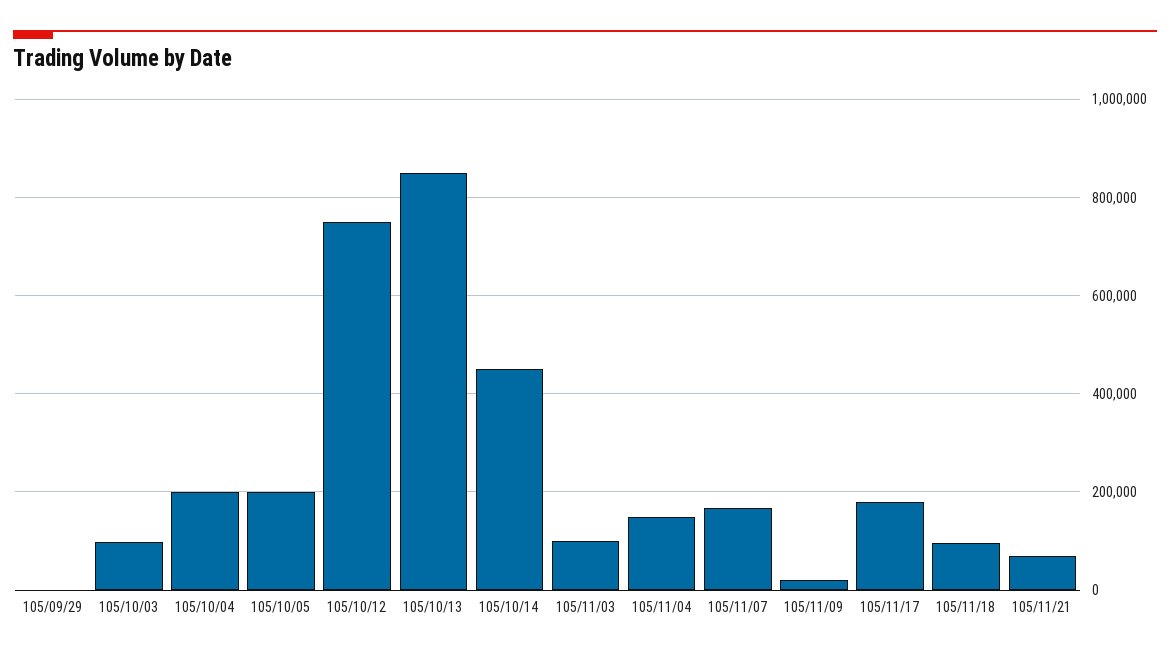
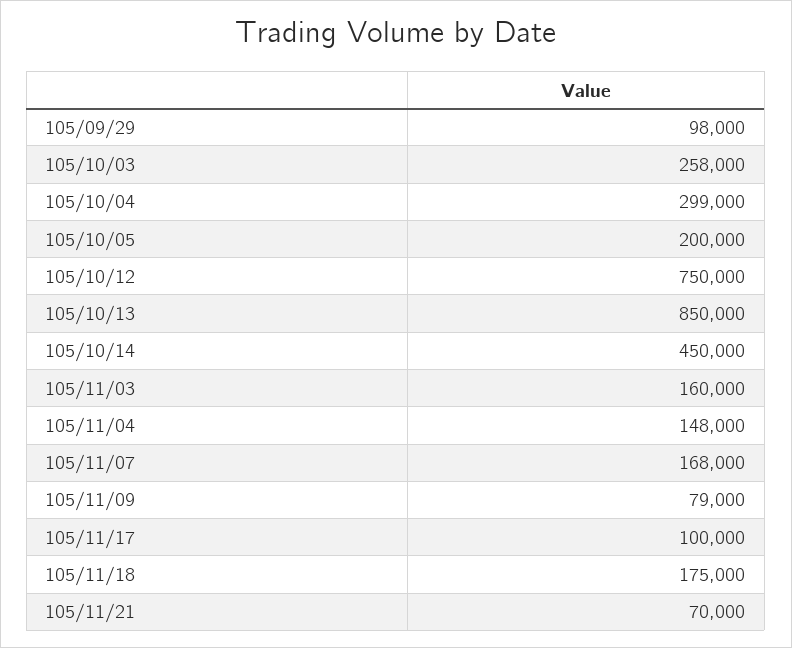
105/09/29: 0 -> 98000
105/10/03: 100000 -> 258000
105/10/04: 200000 -> 299000
105/11/03: 100000 -> 160000
105/11/09: 20000 -> 79000
105/11/17: 180000 -> 100000
105/11/18: 100000 -> 175000

